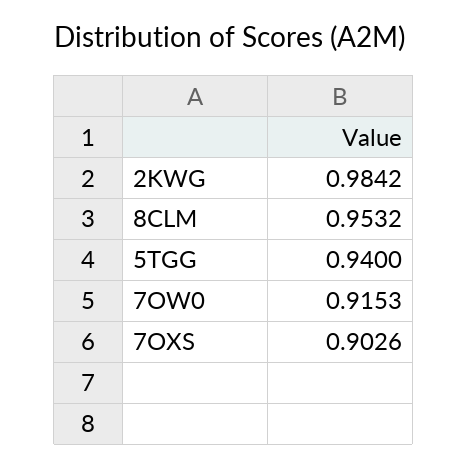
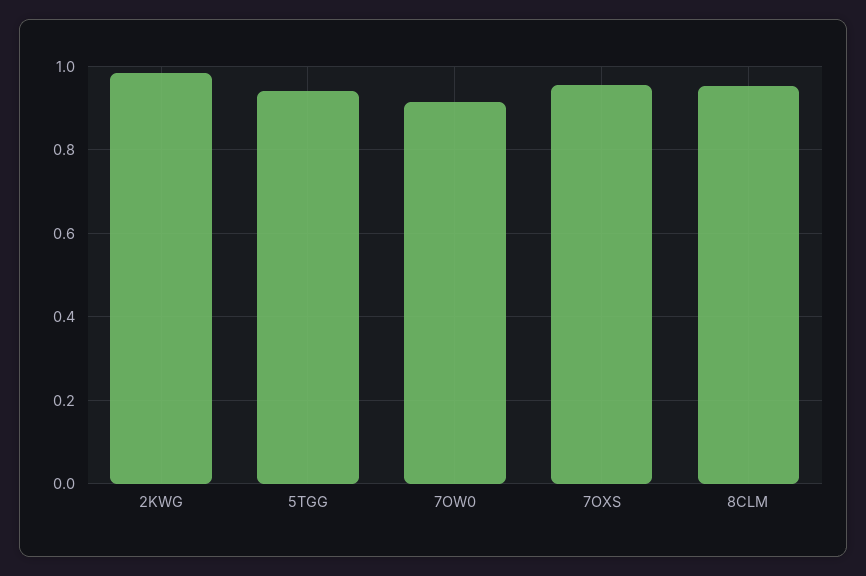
7OXS: 0.9026 -> 0.96

